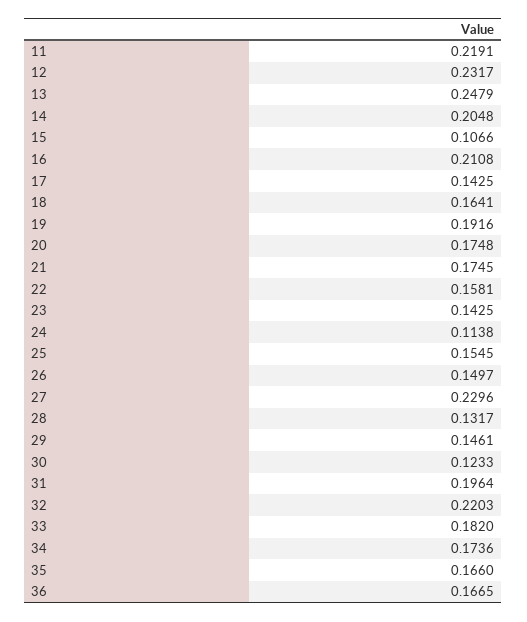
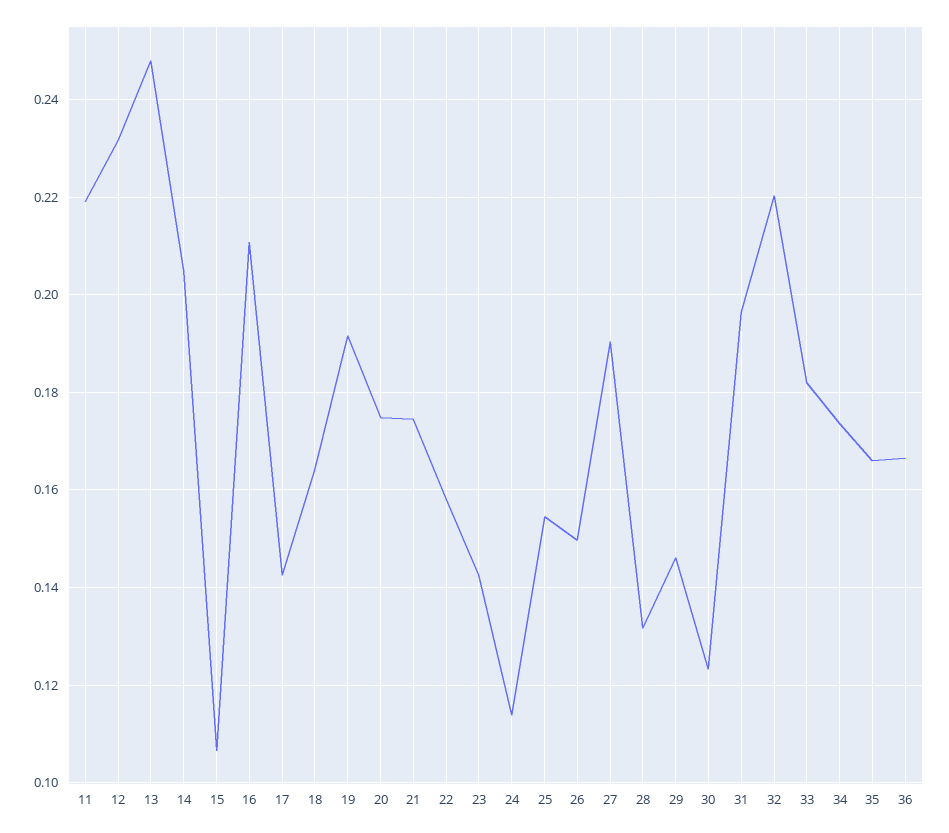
27: 0.2296 -> 0.19

